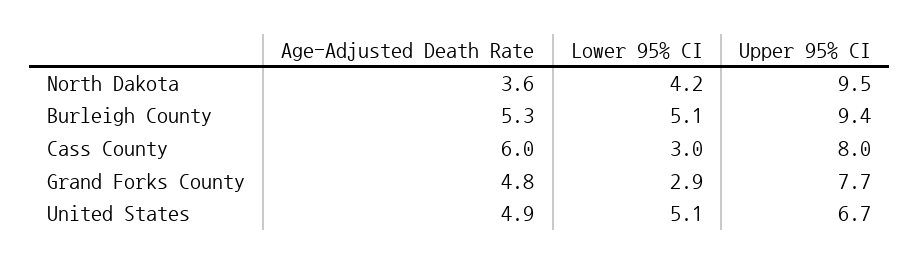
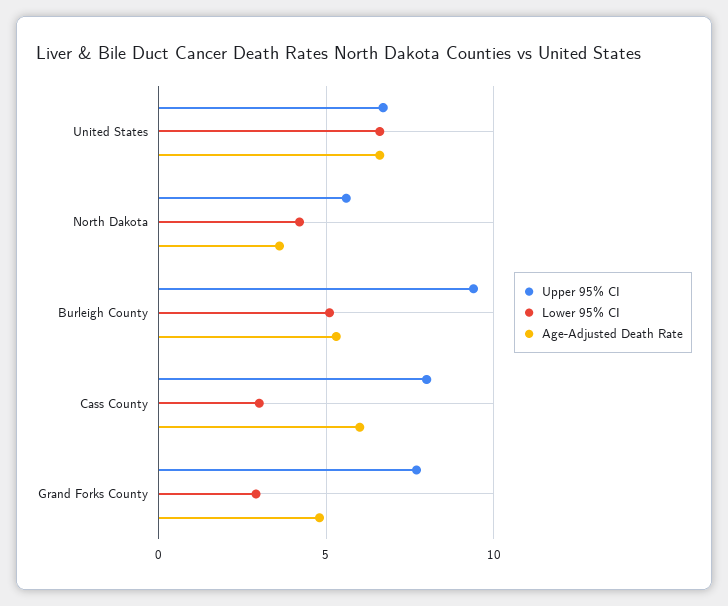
Upper 95% CI, North Dakota: 9.5 -> 5.5
Age-Adjusted Death Rate, United States: 4.9 -> 6.5
Lower 95% CI, United States: 5.1 -> 6.5

